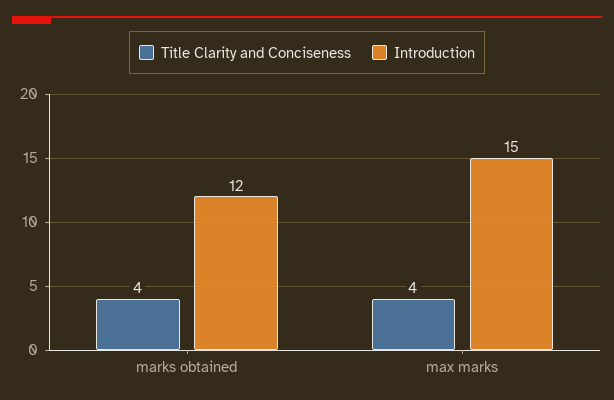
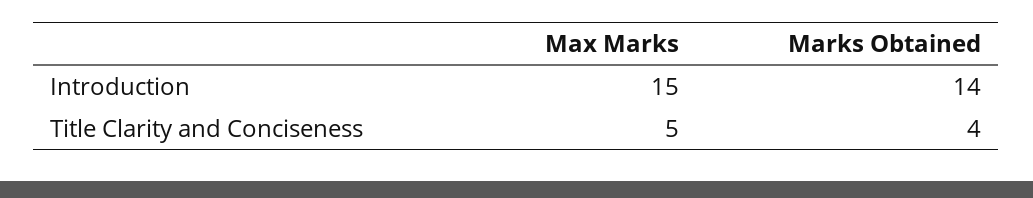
Introduction, marks obtained: 12 -> 14
Title Clarity and Conciseness, max marks: 4 -> 5

